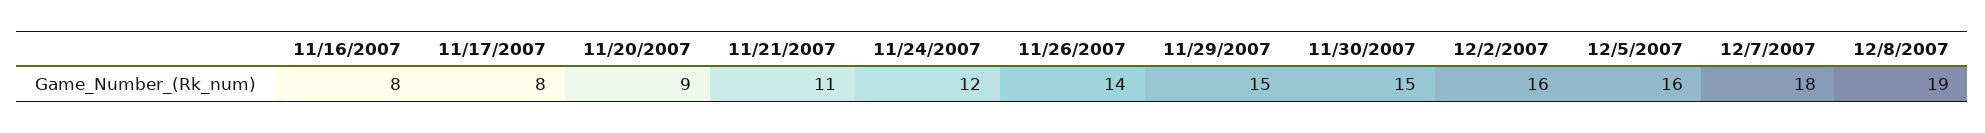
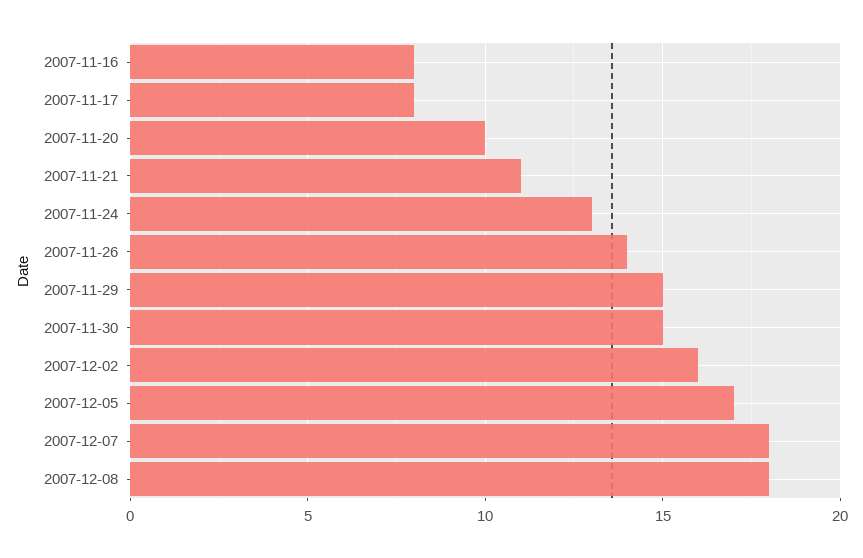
11/20/2007: 9 -> 10
11/24/2007: 12 -> 13
12/5/2007: 16 -> 17
12/8/2007: 19 -> 18

